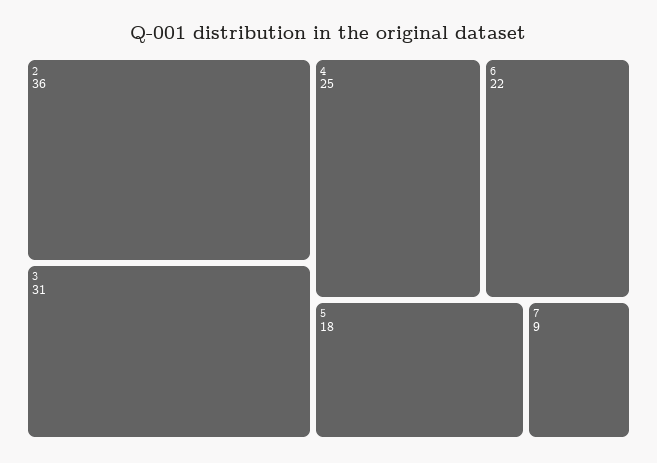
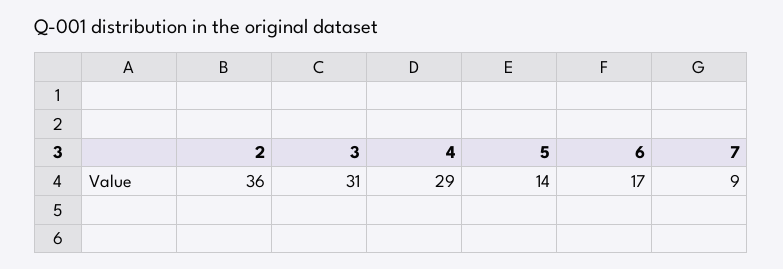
4: 25 -> 29
6: 22 -> 17
5: 18 -> 14

